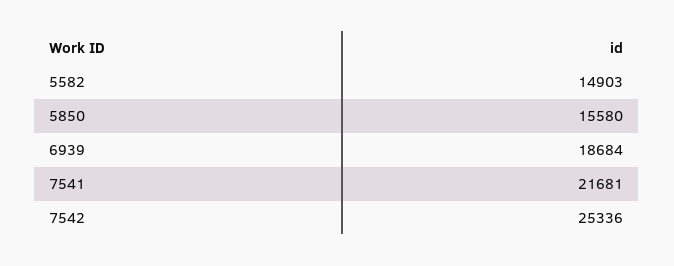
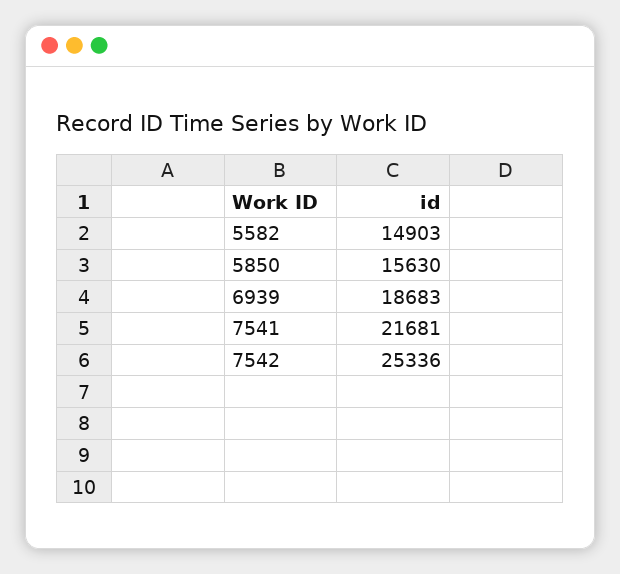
5850: 15580 -> 15630
6939: 18684 -> 18683

